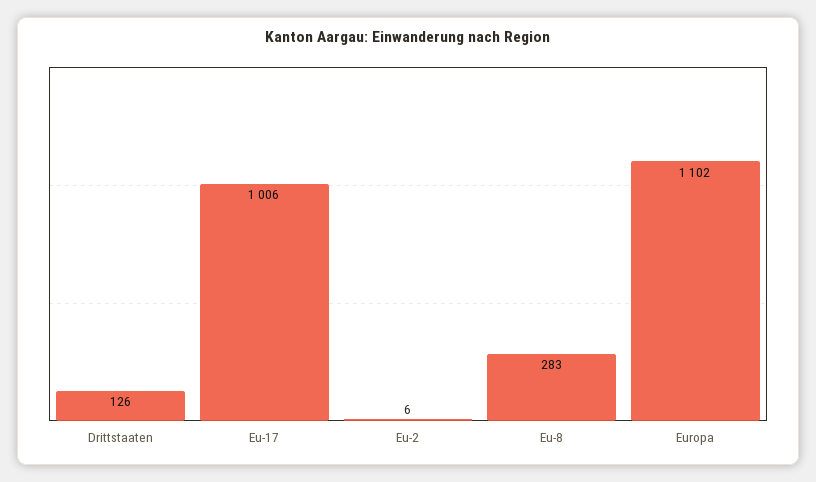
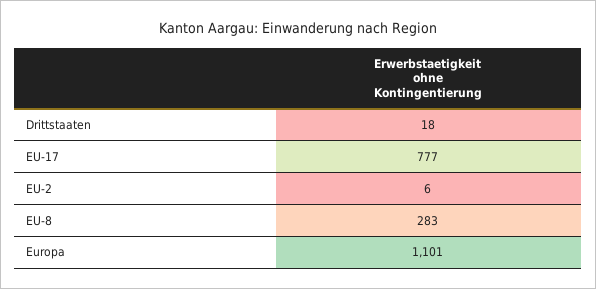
Drittstaaten: 126 -> 18
Eu-17: 1006 -> 777
Europa: 1102 -> 1101

